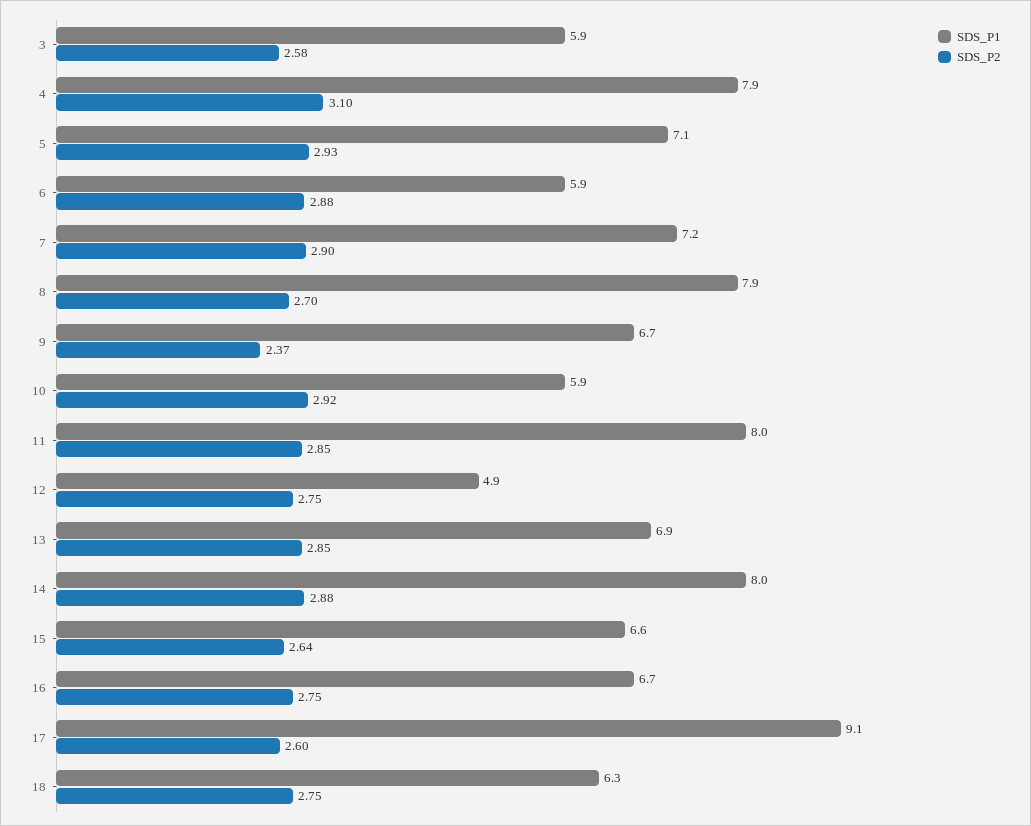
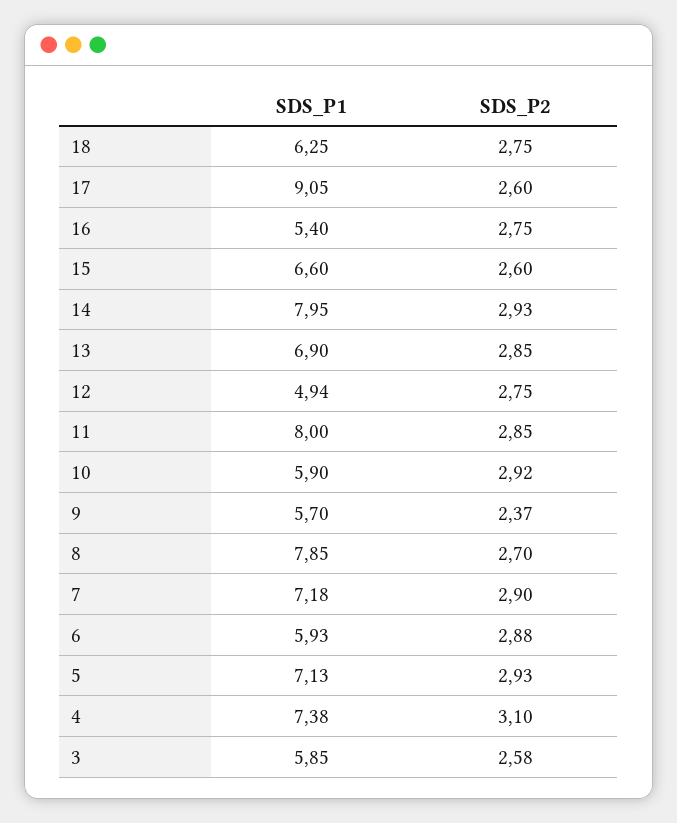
SDS_P1, 4: 7.9 -> 7.38
SDS_P1, 9: 6.7 -> 5.7
SDS_P2, 14: 2.88 -> 2.93
SDS_P2, 15: 2.64 -> 2.6
SDS_P1, 16: 6.7 -> 5.4

